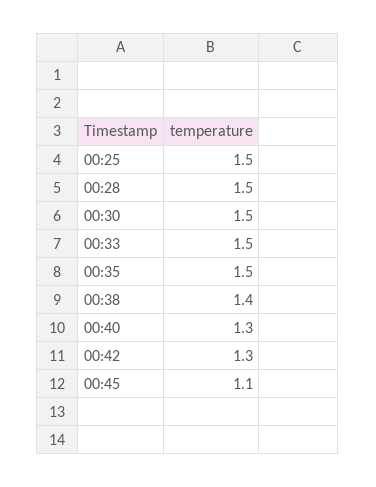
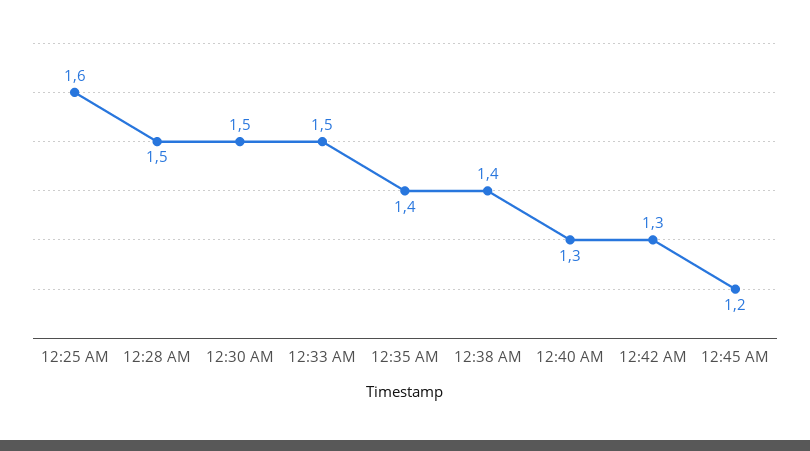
00:25: 1.5 -> 1.6
00:35: 1.5 -> 1.4
00:45: 1.1 -> 1.2

